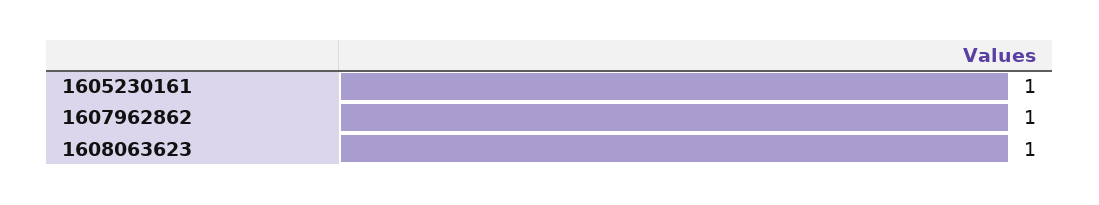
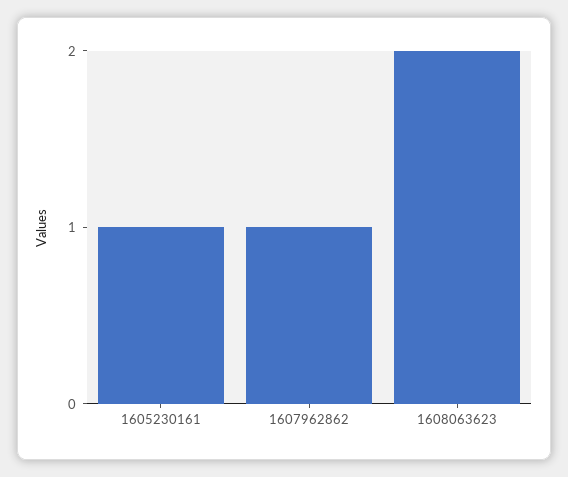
1608063623: 1 -> 2

